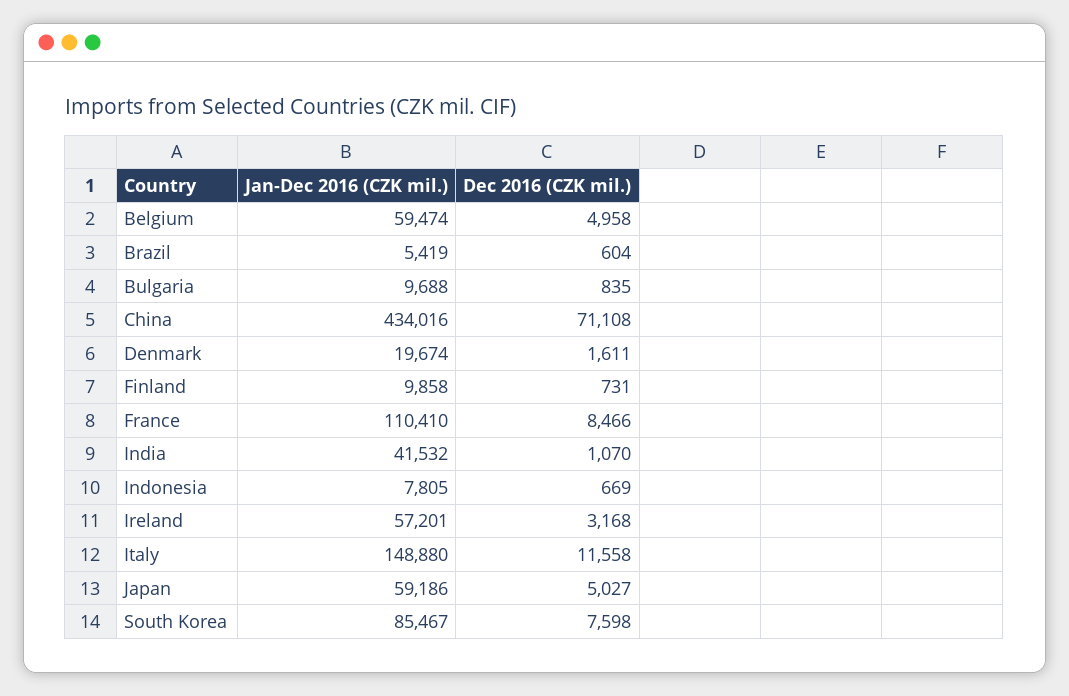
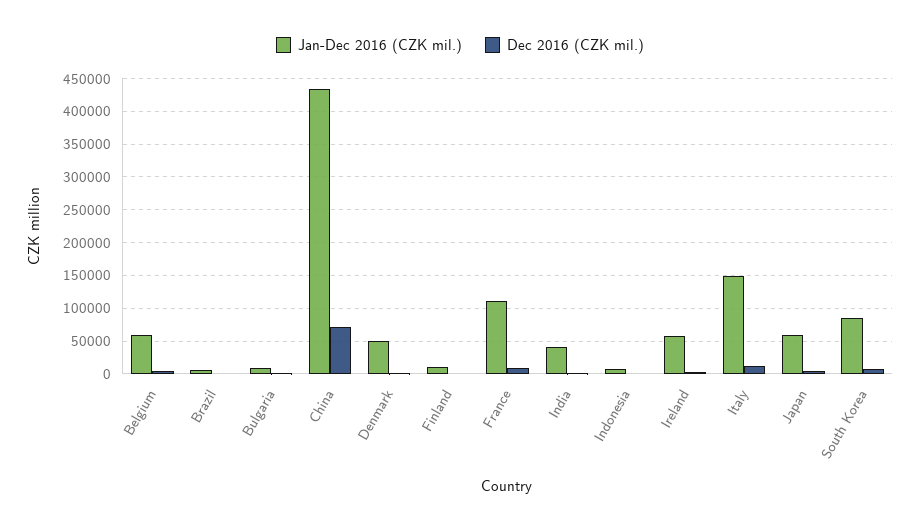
Jan-Dec 2016 (CZK mil.), Denmark: 19674 -> 50000

